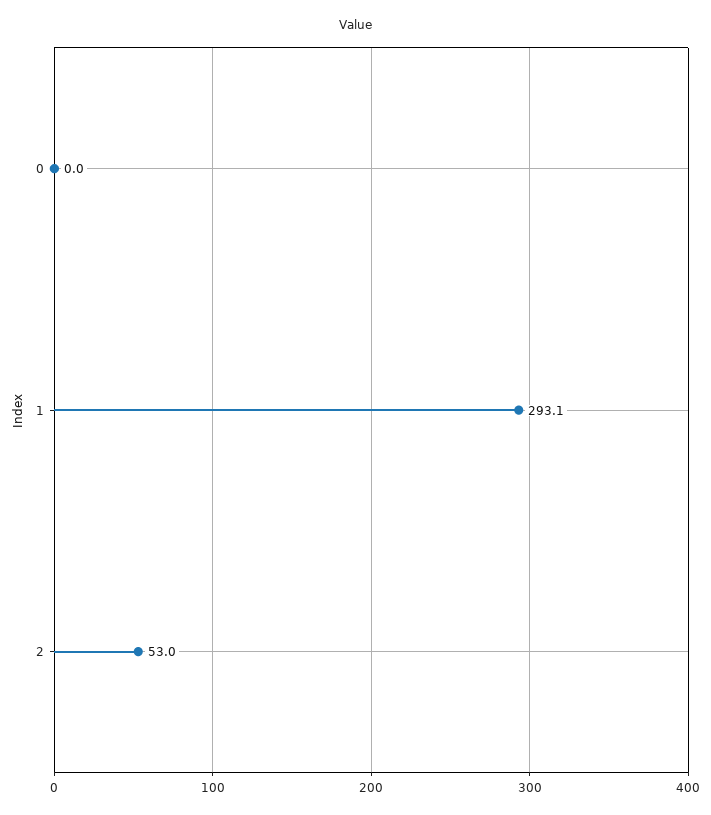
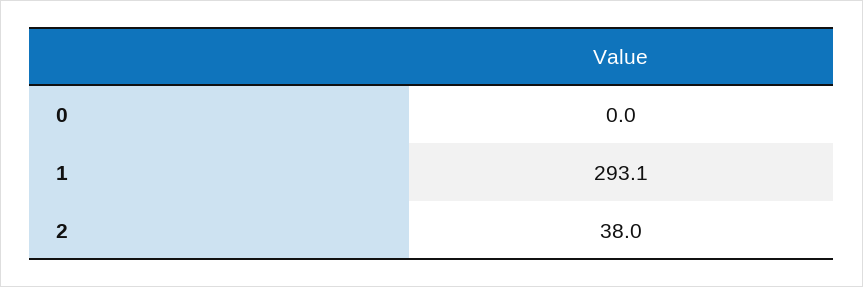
2: 53 -> 38

